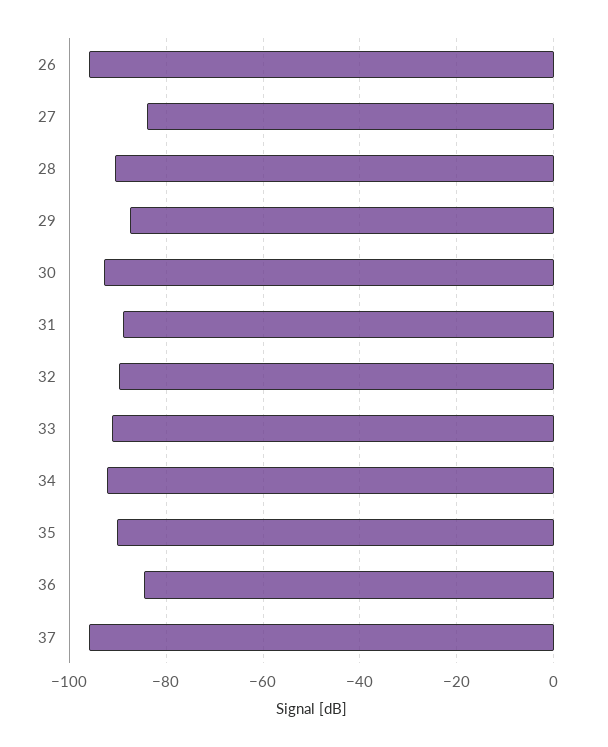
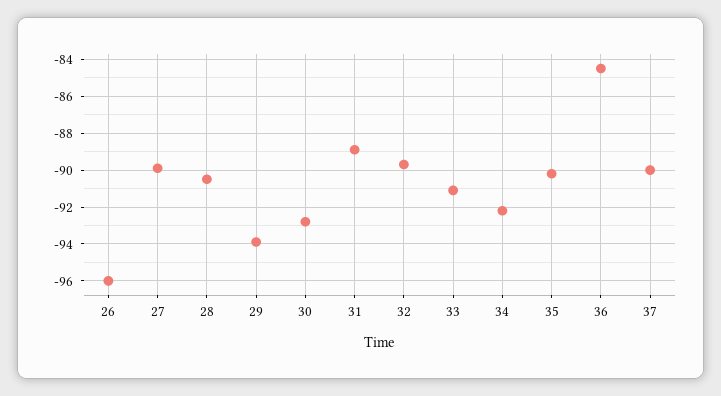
27: -84 -> -90
29: -88 -> -94
37: -96 -> -90

